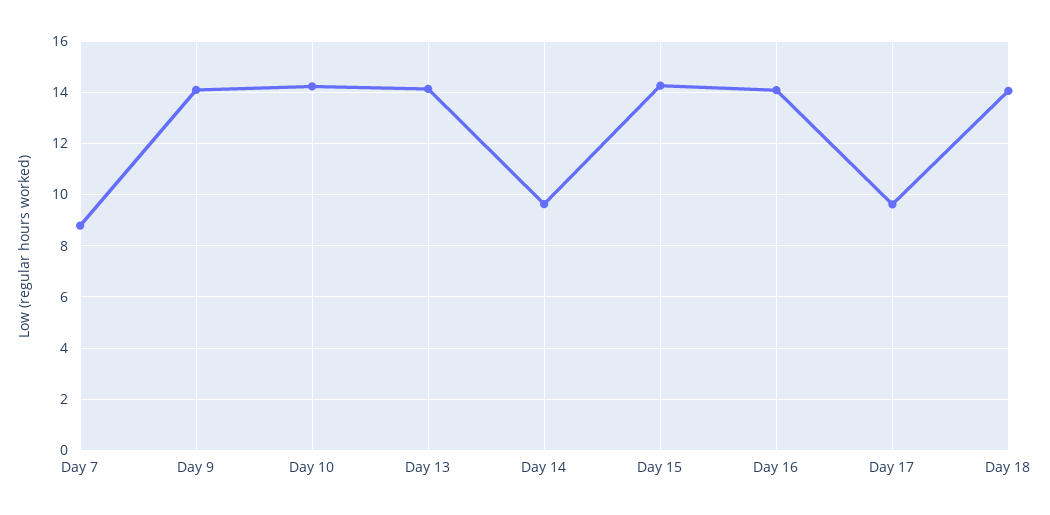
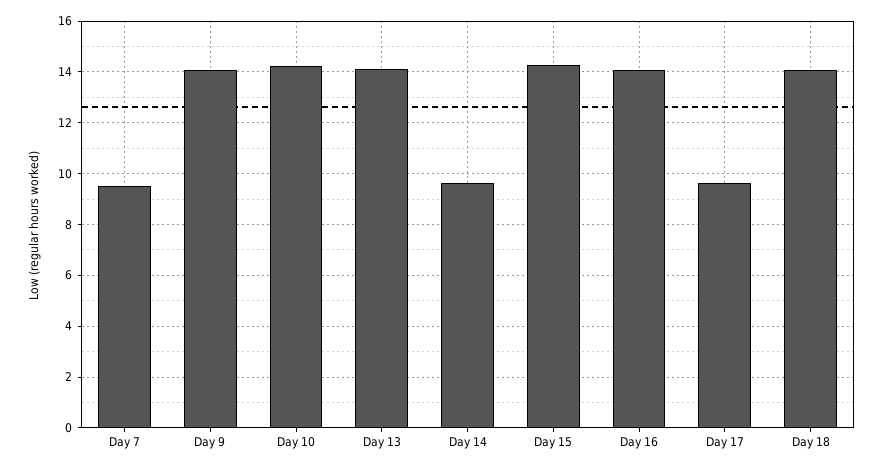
Day 7: 8.75 -> 9.5

